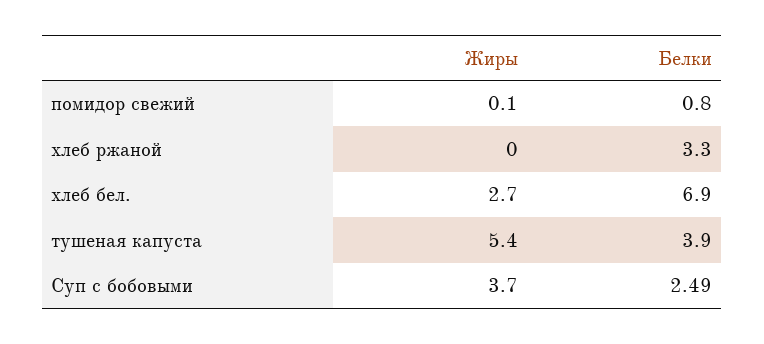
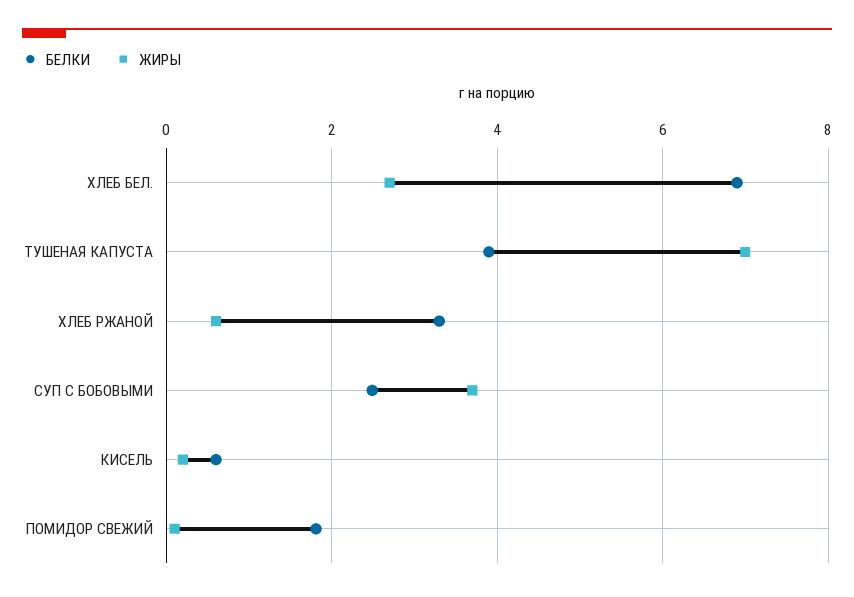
Белки, помидор свежий: 0.8 -> 1.8
Жиры, хлеб ржаной: 0 -> 0.6
Жиры, тушеная капуста: 5.4 -> 7
Белки, КИСЕЛЬ: none -> 0.6
Жиры, КИСЕЛЬ: none -> 0.2

